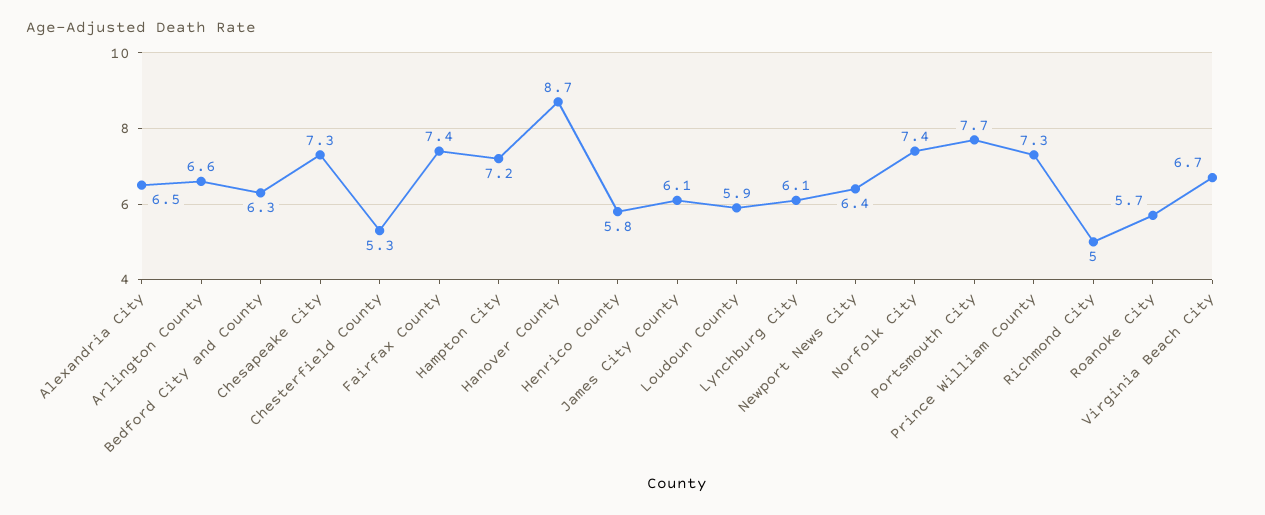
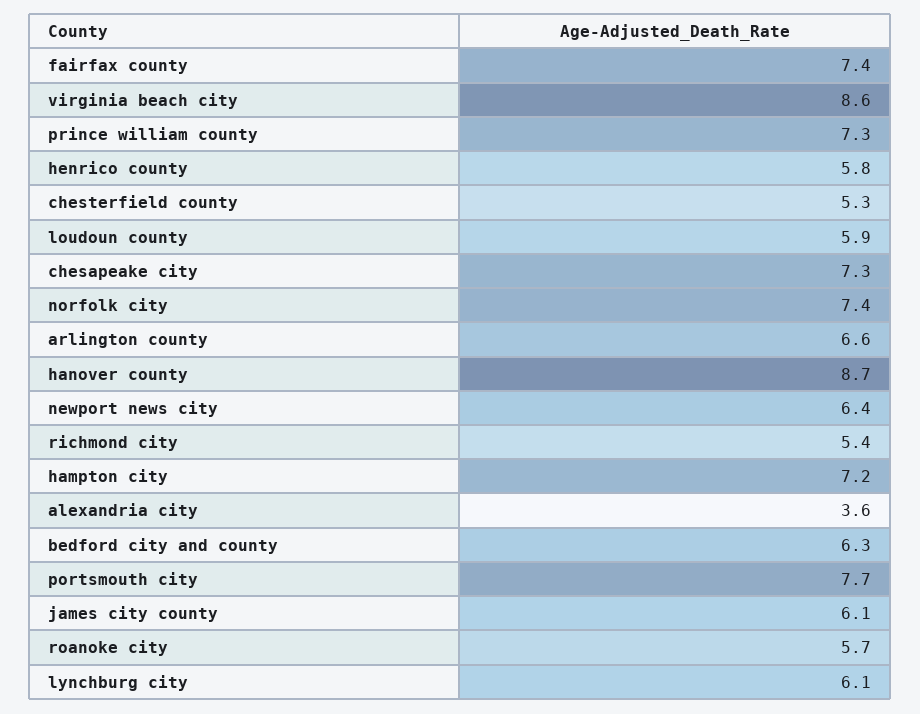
Alexandria City: 6.5 -> 3.6
Richmond City: 5 -> 5.4
Virginia Beach City: 6.7 -> 8.6

